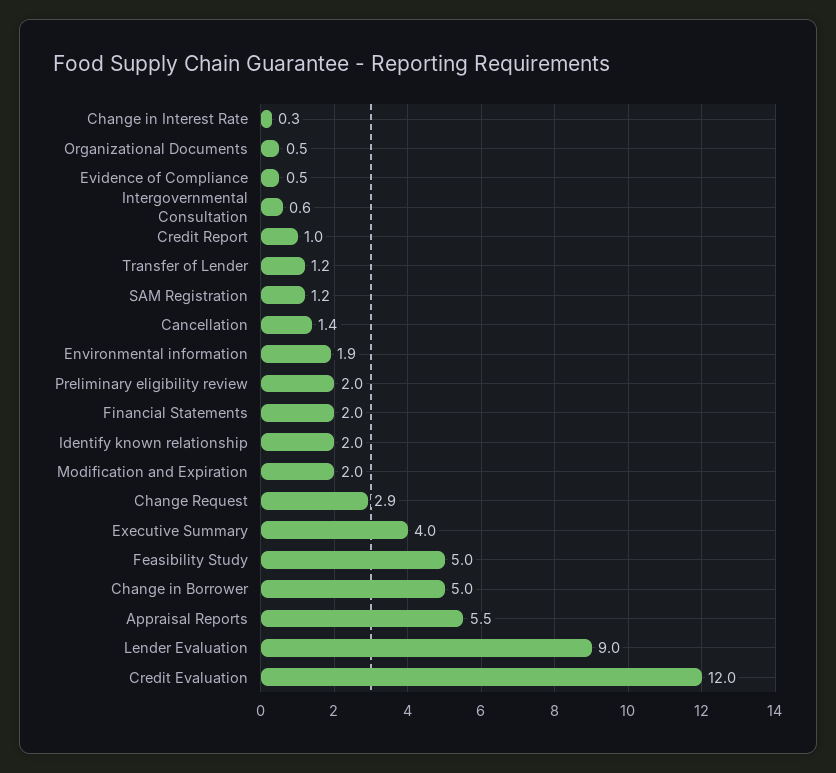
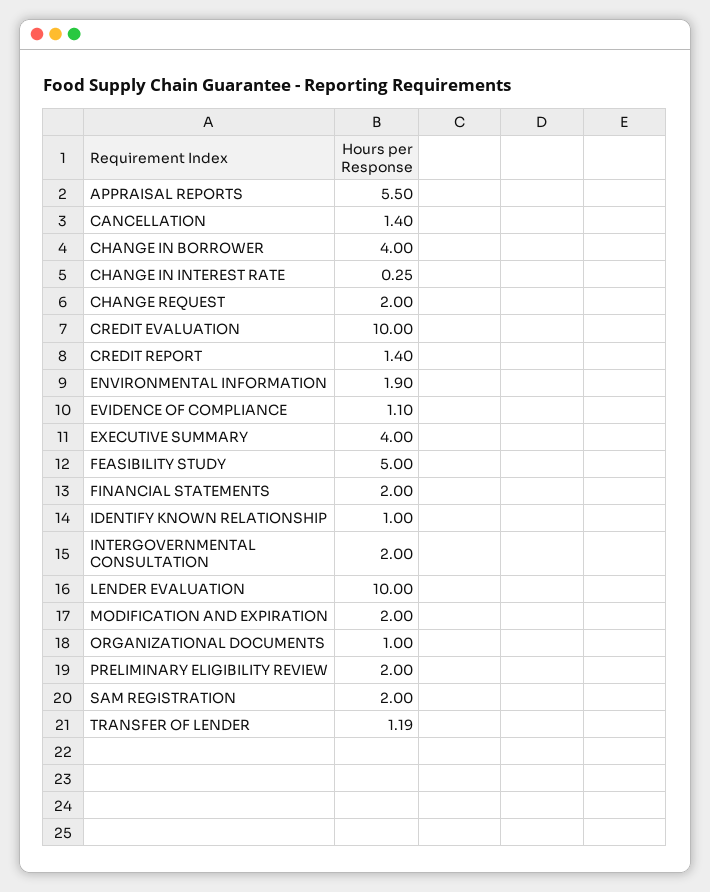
Organizational Documents: 0.5 -> 1
Evidence of Compliance: 0.5 -> 1.1
Intergovernmental Consultation: 0.6 -> 2
Credit Report: 1 -> 1.4
SAM Registration: 1.2 -> 2
Identify known relationship: 2 -> 1
Change Request: 2.9 -> 2
Change in Borrower: 5 -> 4
Lender Evaluation: 9 -> 10
Credit Evaluation: 12 -> 10

